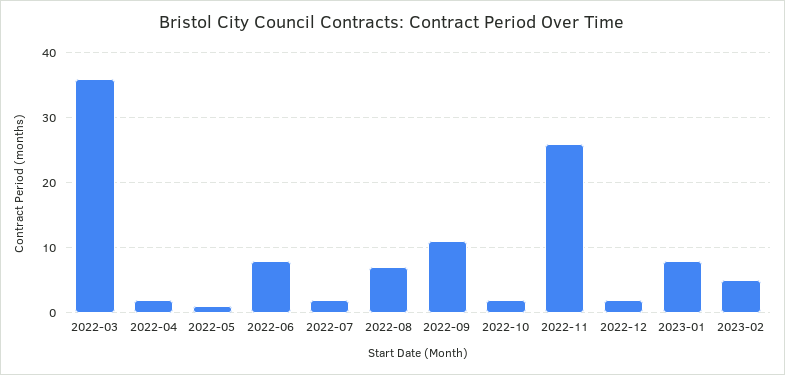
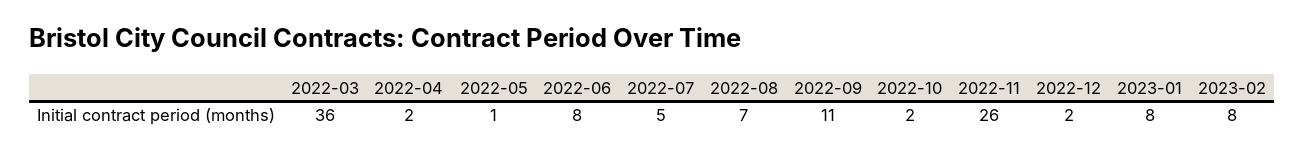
2022-07: 2 -> 5
2023-02: 5 -> 8

